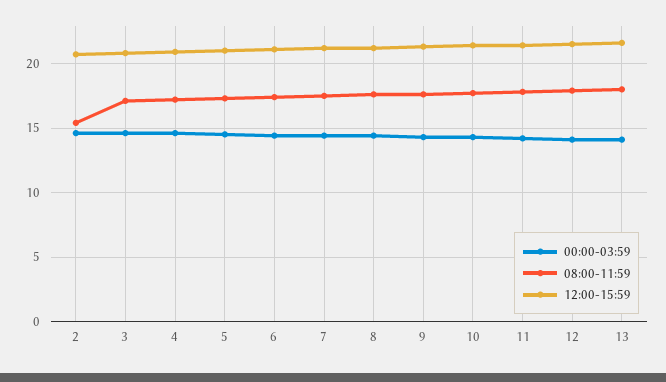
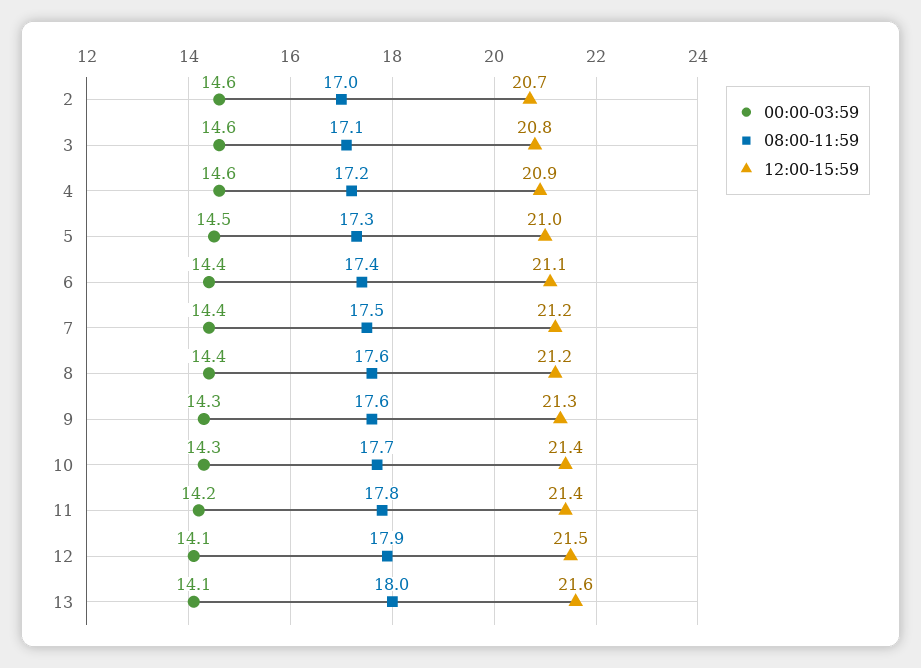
08:00-11:59, 2: 15.5 -> 17

